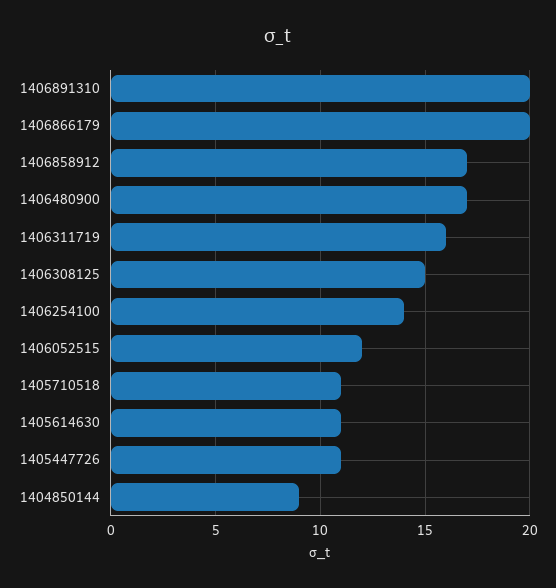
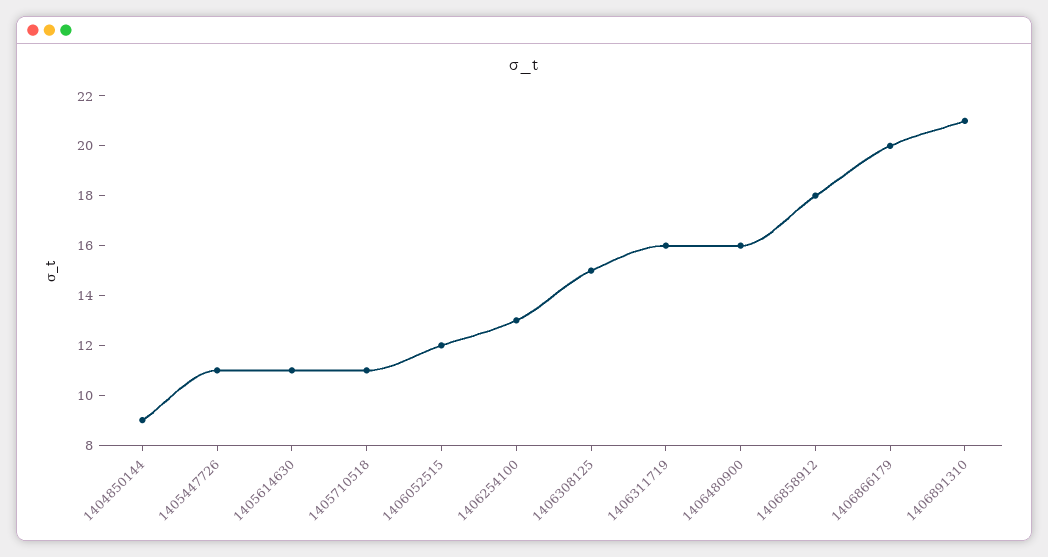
1406891310: 20 -> 21
1406858912: 17 -> 18
1406480900: 17 -> 16
1406254100: 14 -> 13

